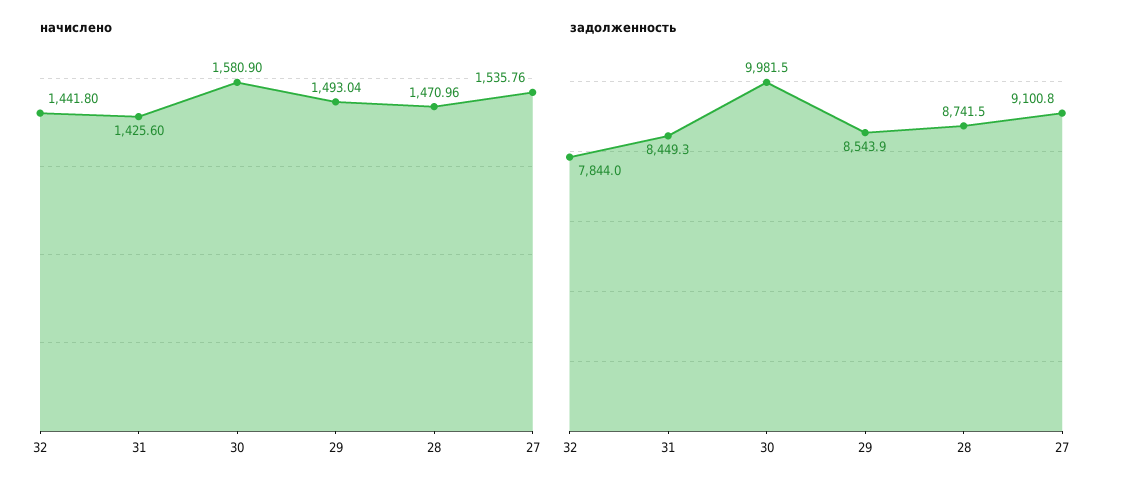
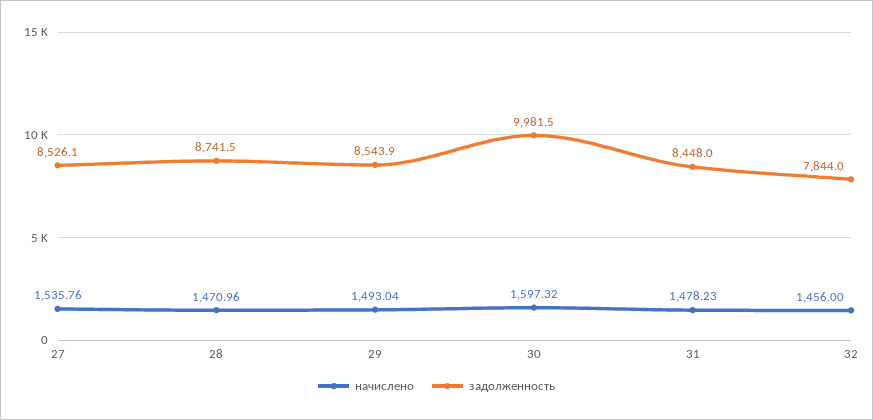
начислено, 32: 1441.8 -> 1456
начислено, 31: 1425.6 -> 1478.23
начислено, 30: 1580.9 -> 1597.32
задолженность, 31: 8449.3 -> 8448
задолженность, 27: 9100.8 -> 8526.1

